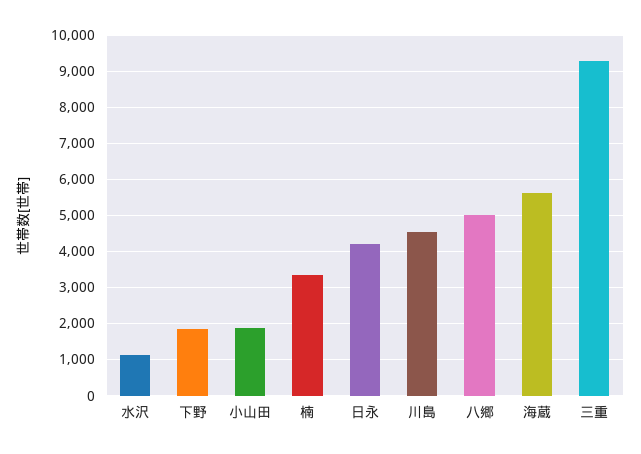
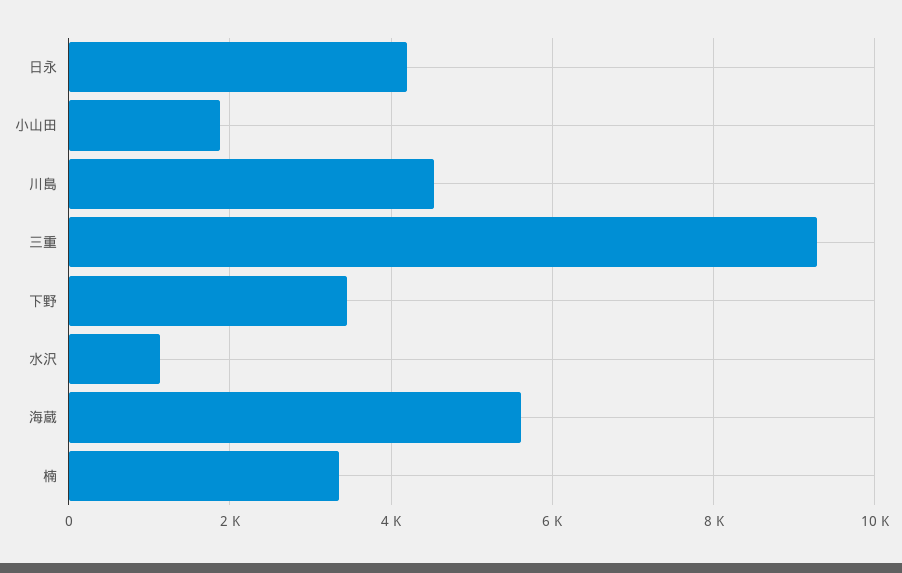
下野: 1800 -> 3400
八郷: 5000 -> none

